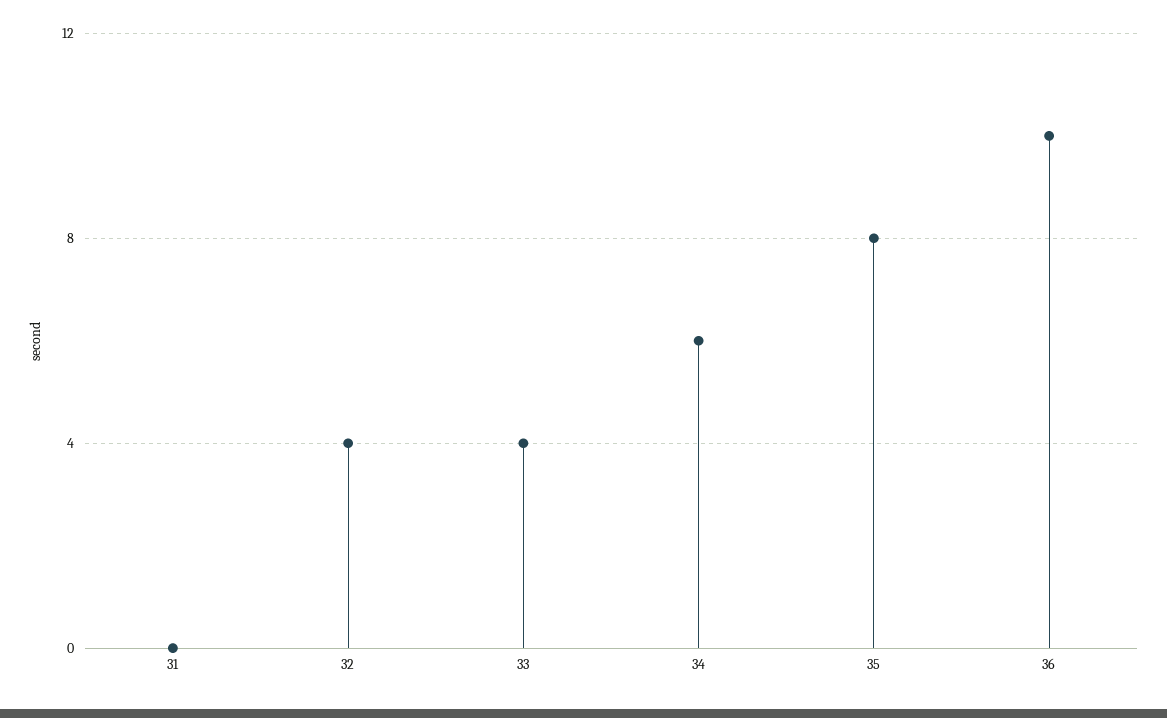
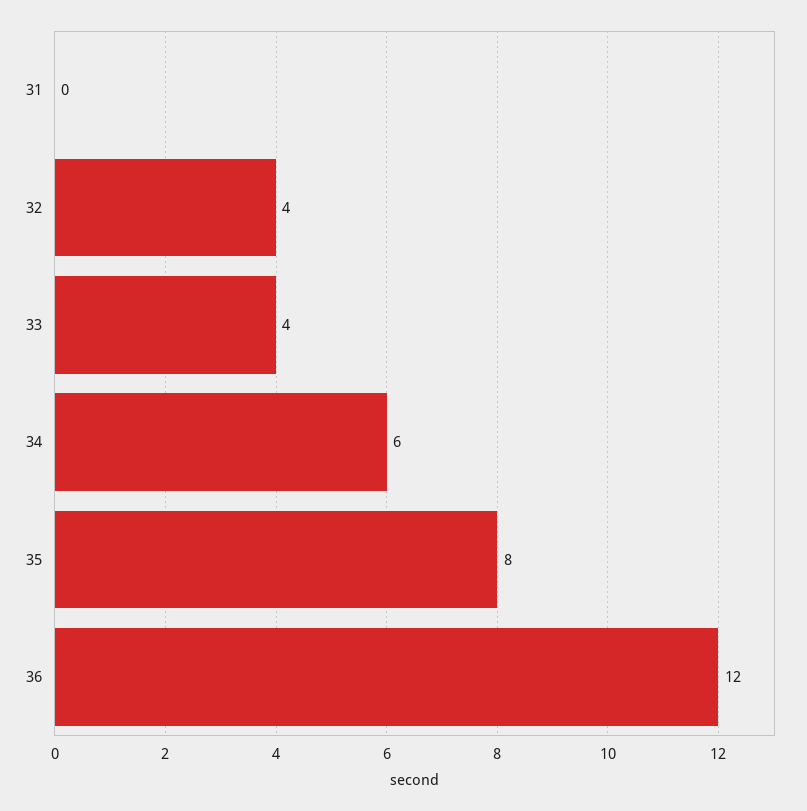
36: 10 -> 12

